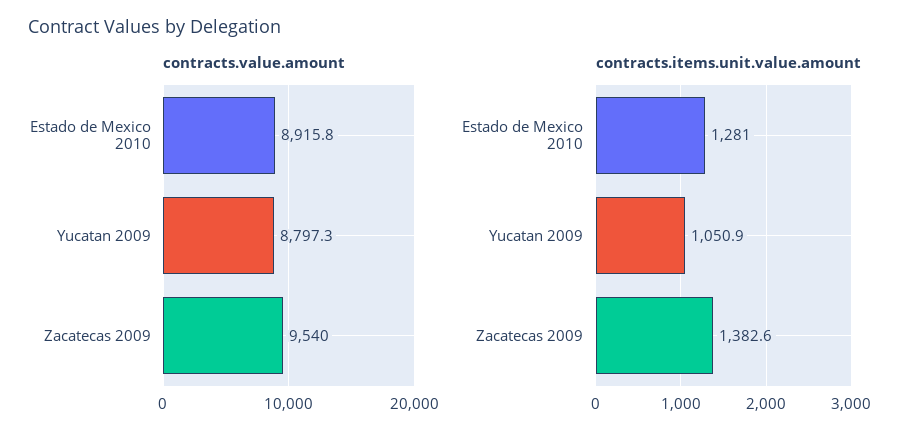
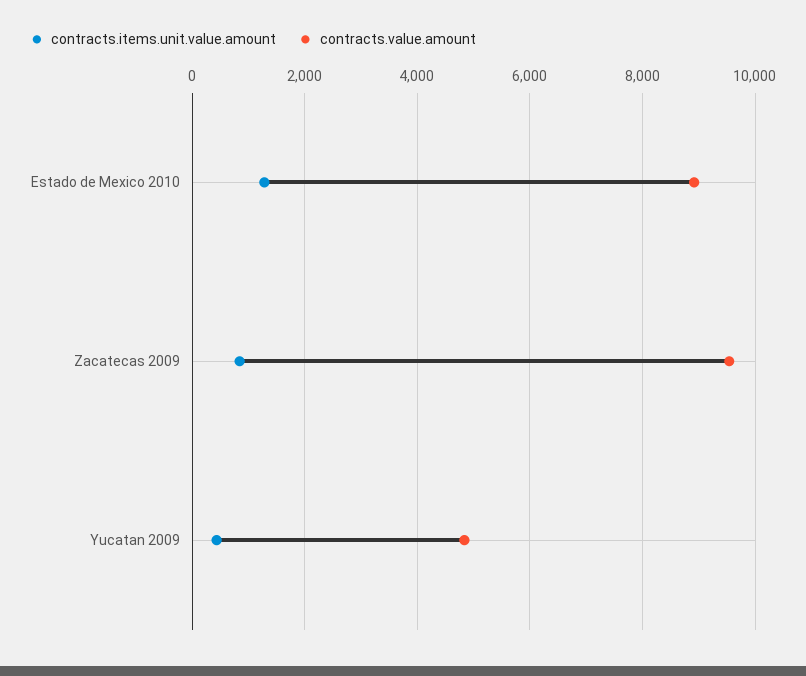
contracts.value.amount, Yucatan 2009: 8797.3 -> 4800
contracts.items.unit.value.amount, Yucatan 2009: 1050.9 -> 400
contracts.items.unit.value.amount, Zacatecas 2009: 1382.6 -> 800

